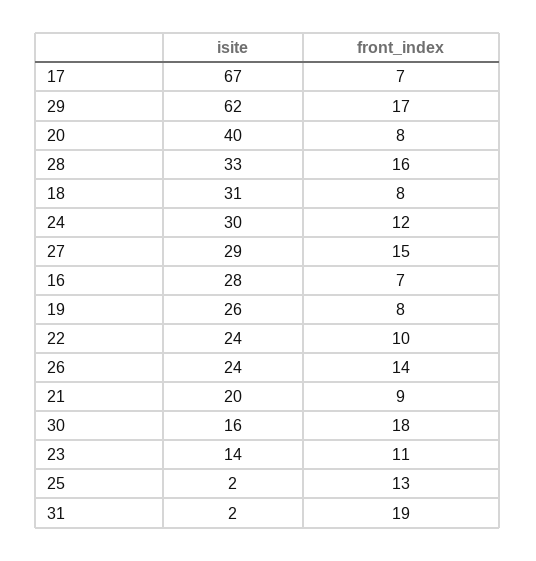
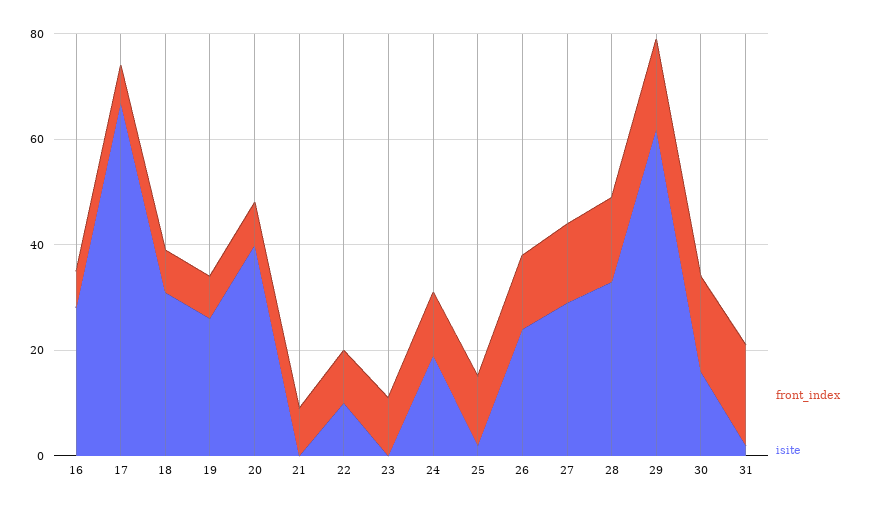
isite, 24: 30 -> 20
isite, 22: 24 -> 10
isite, 21: 20 -> 0
isite, 23: 14 -> 0

